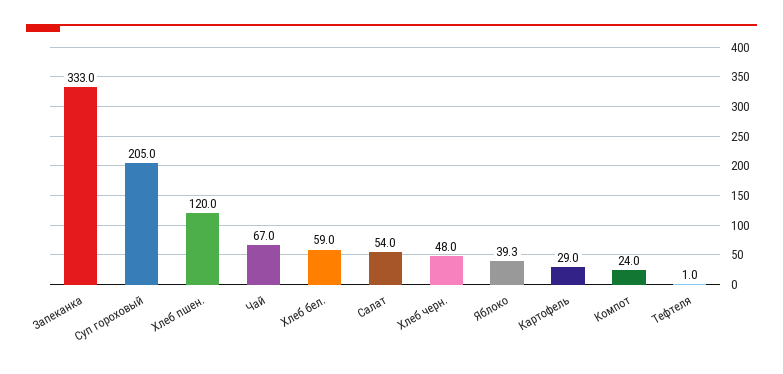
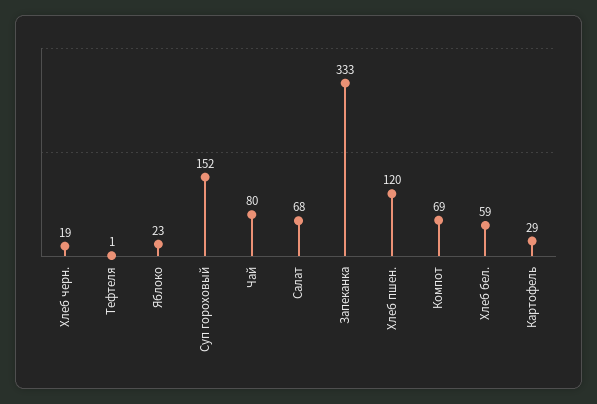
Суп гороховый: 205 -> 152
Чай: 67 -> 80
Салат: 54 -> 68
Хлеб черн.: 48 -> 19
Яблоко: 39.3 -> 23
Компот: 24 -> 69

